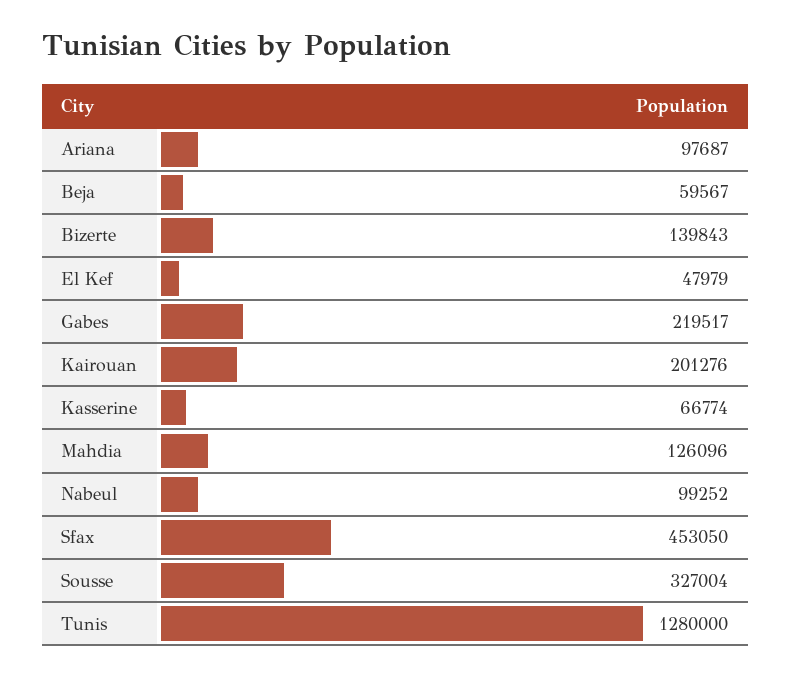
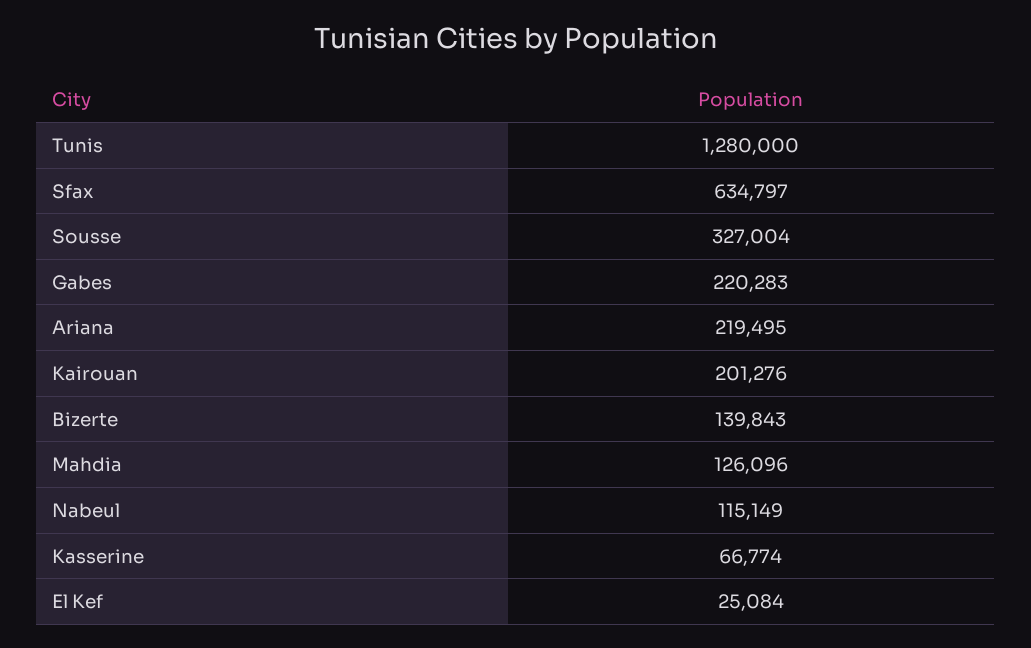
Ariana: 97687 -> 219495
Beja: 59567 -> none
El Kef: 47979 -> 25084
Gabes: 219517 -> 220283
Nabeul: 99252 -> 115149
Sfax: 453050 -> 634797

